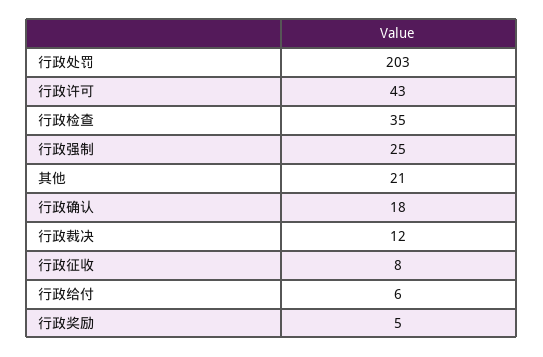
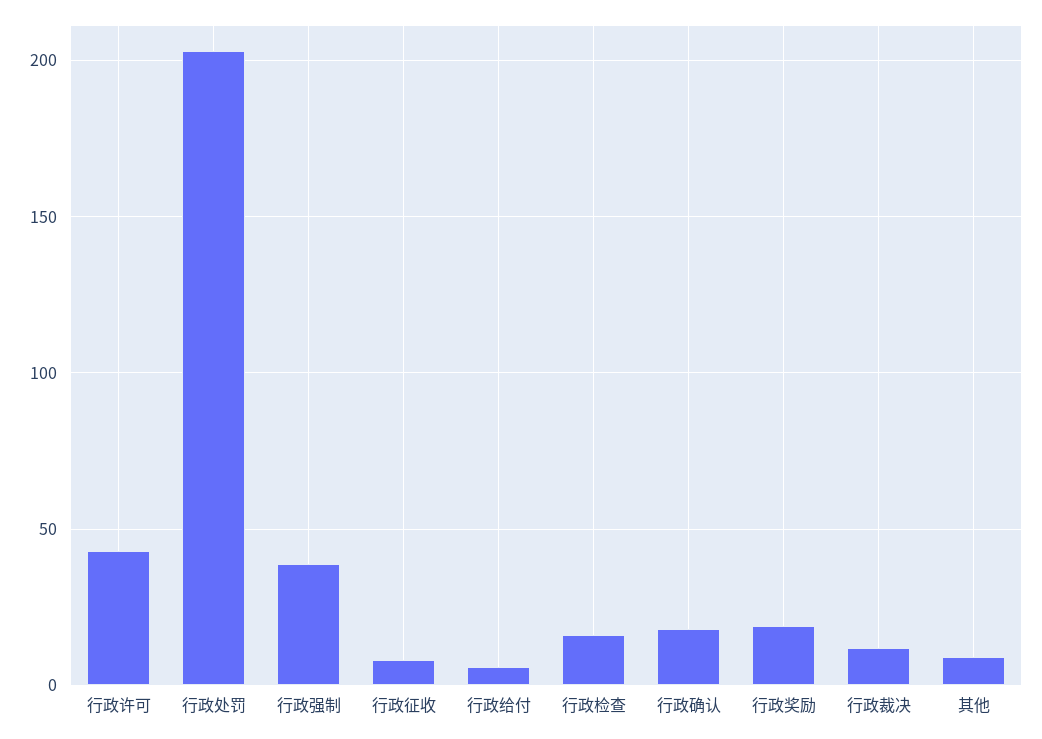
行政检查: 35 -> 15
行政强制: 25 -> 40
其他: 21 -> 10
行政奖励: 5 -> 20

